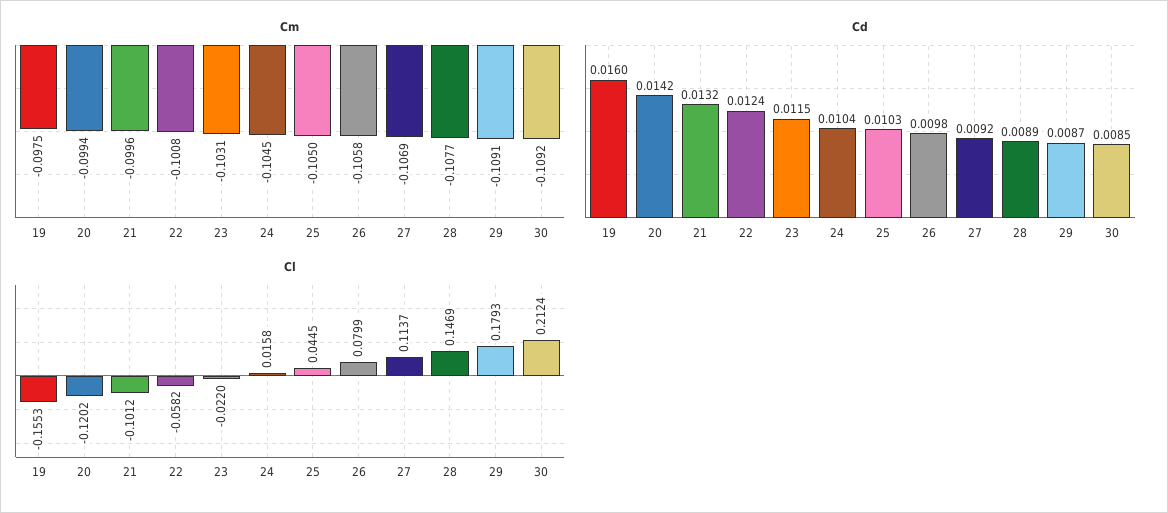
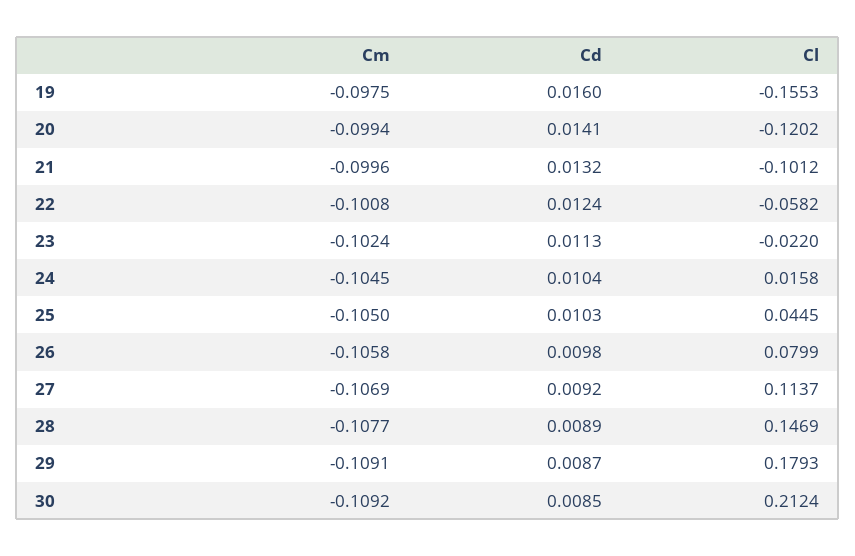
Cm, 23: -0.1031 -> -0.1024
Cd, 20: 0.0142 -> 0.0141
Cd, 23: 0.0115 -> 0.0113

